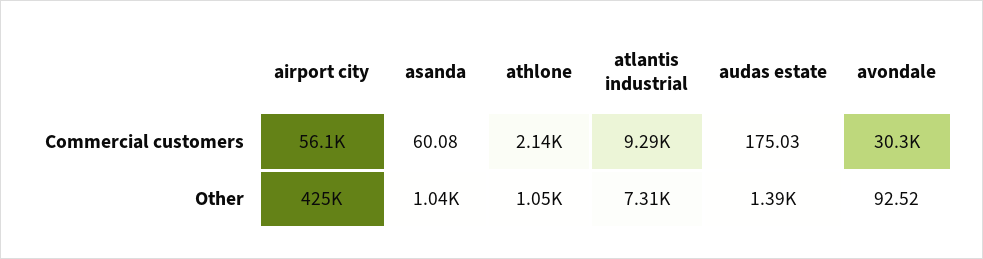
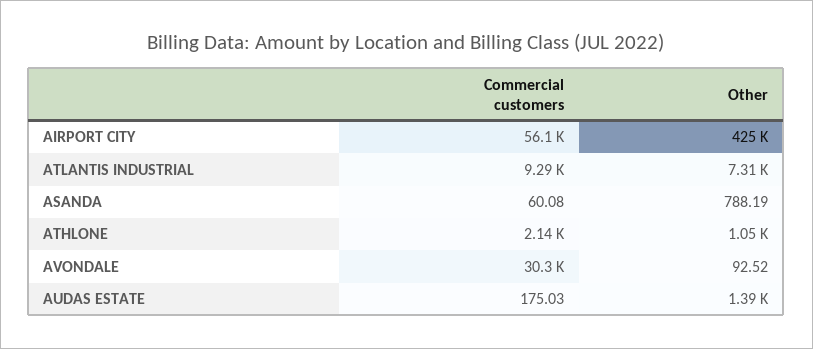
asanda, Other: 1040 -> 788.19

